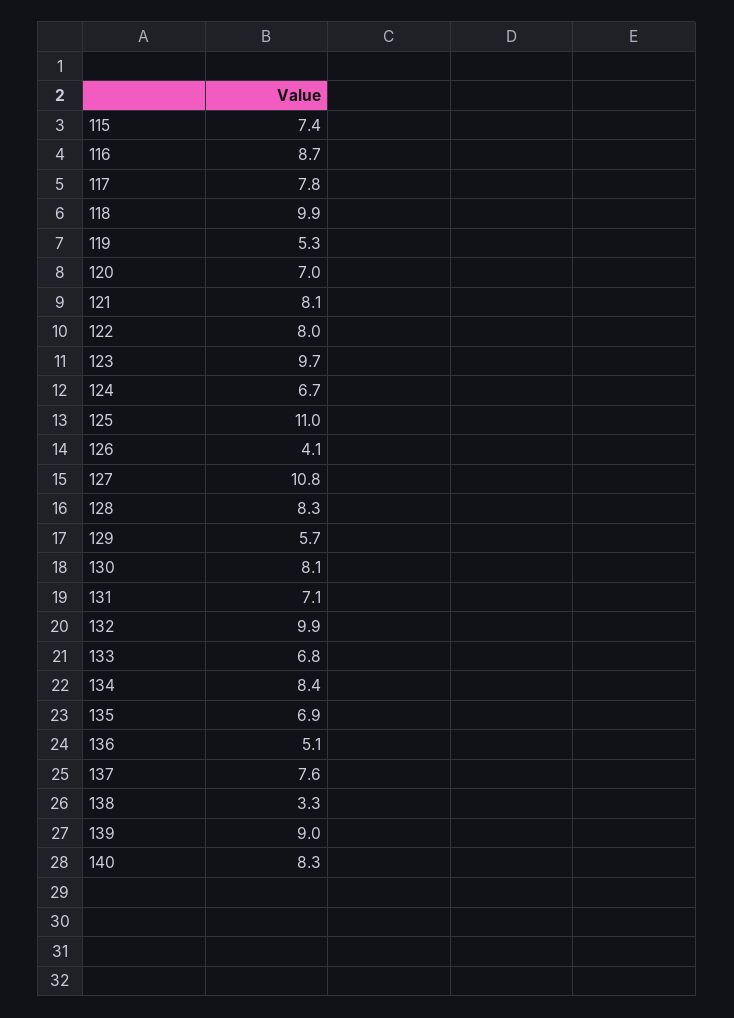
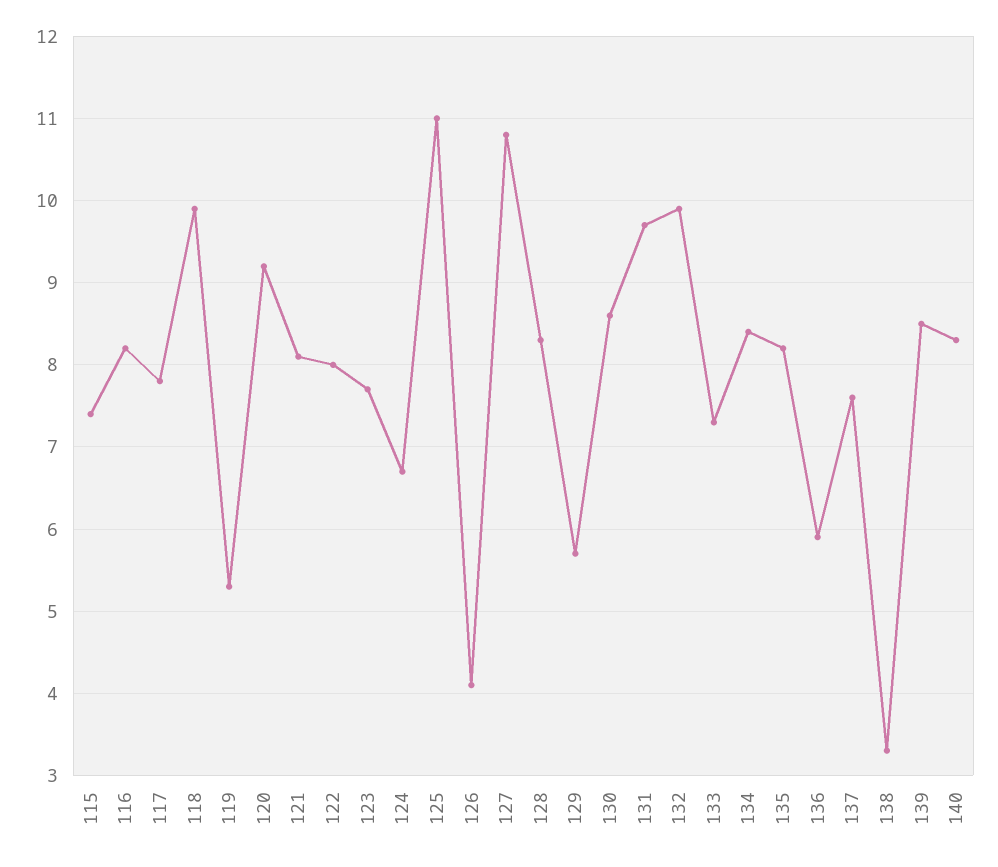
116: 8.7 -> 8.2
120: 7 -> 9.2
123: 9.7 -> 7.7
130: 8.1 -> 8.6
131: 7.1 -> 9.7
133: 6.8 -> 7.3
135: 6.9 -> 8.2
136: 5.1 -> 5.9
139: 9 -> 8.5

